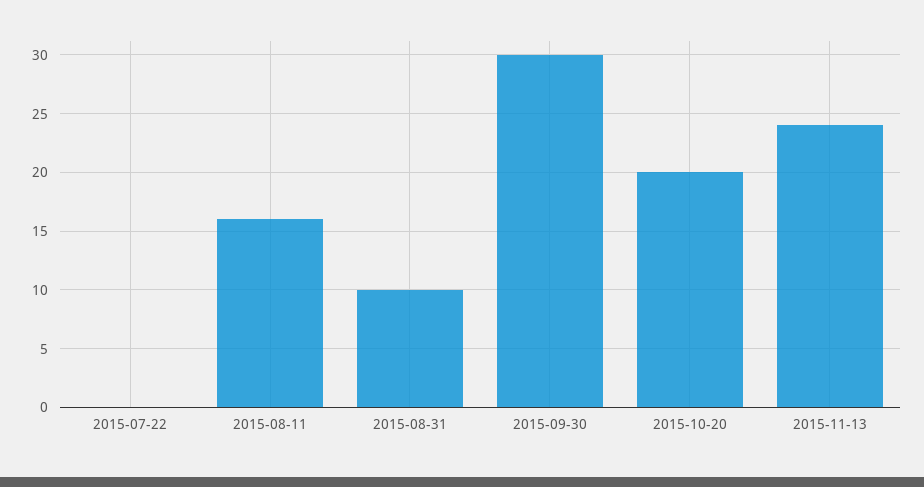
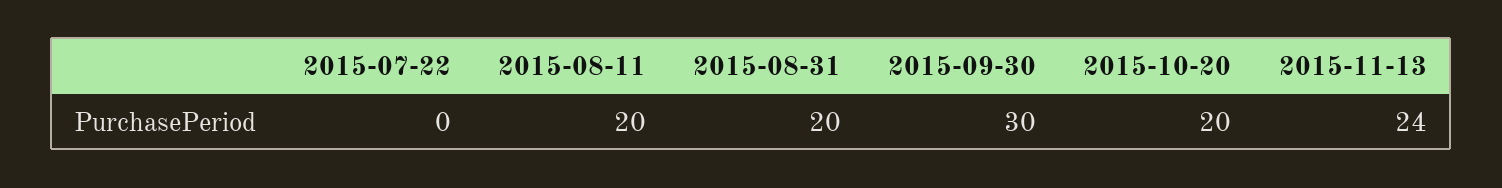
2015-08-11: 16 -> 20
2015-08-31: 10 -> 20

